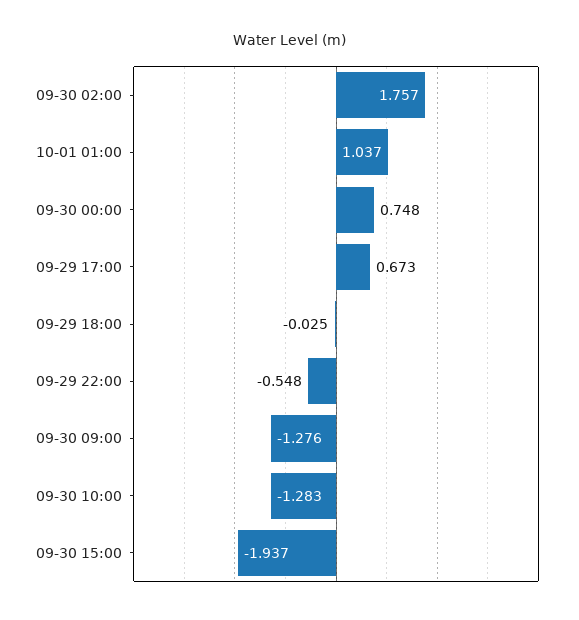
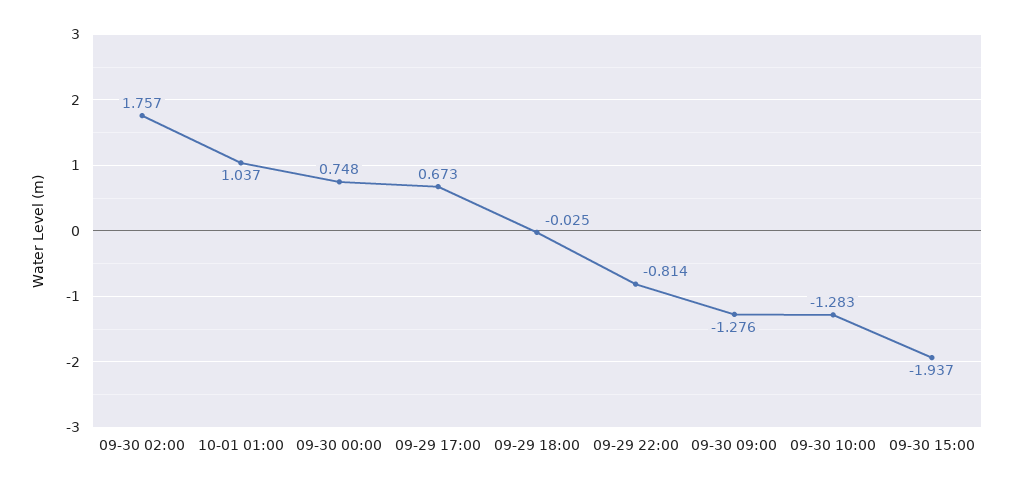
09-29 22:00: -0.548 -> -0.814

